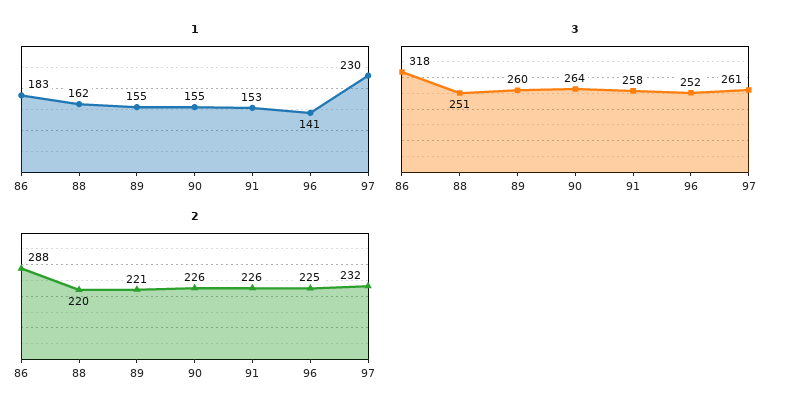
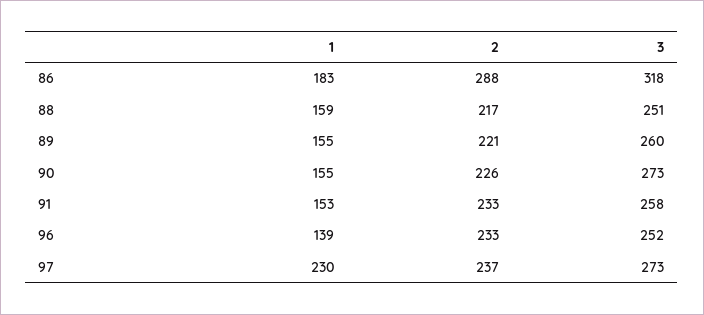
1, 88: 162 -> 159
1, 96: 141 -> 139
3, 90: 264 -> 273
3, 97: 261 -> 273
2, 88: 220 -> 217
2, 91: 226 -> 233
2, 96: 225 -> 233
2, 97: 232 -> 237

